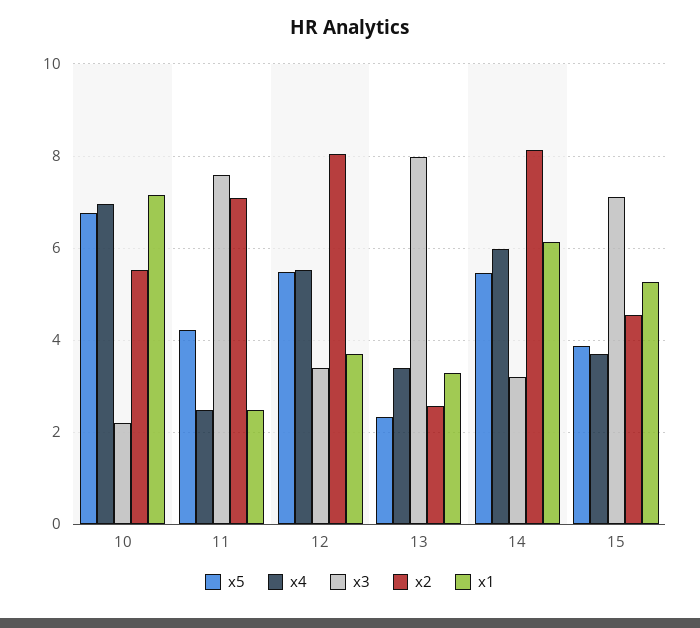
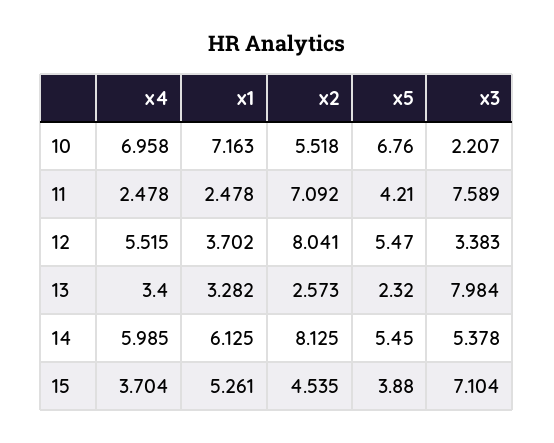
x3, 14: 3.2 -> 5.378

